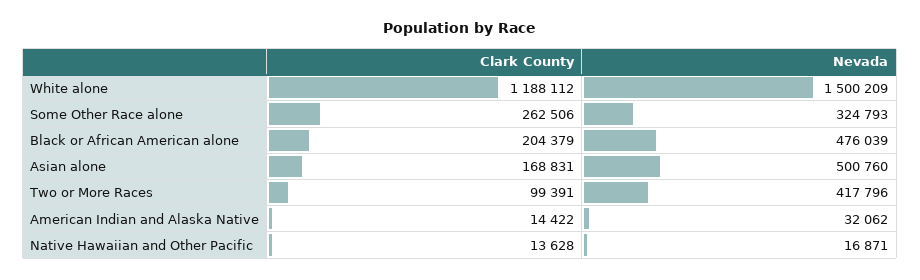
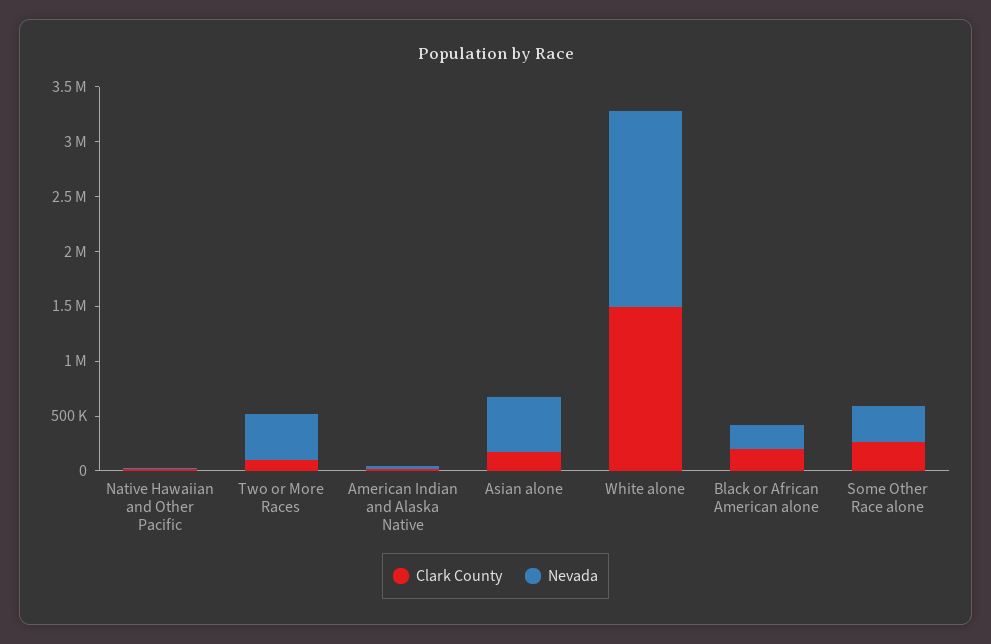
Clark County, White alone: 1188112 -> 1500000
Nevada, White alone: 1500209 -> 1800000
Nevada, Black or African American alone: 476039 -> 200000

